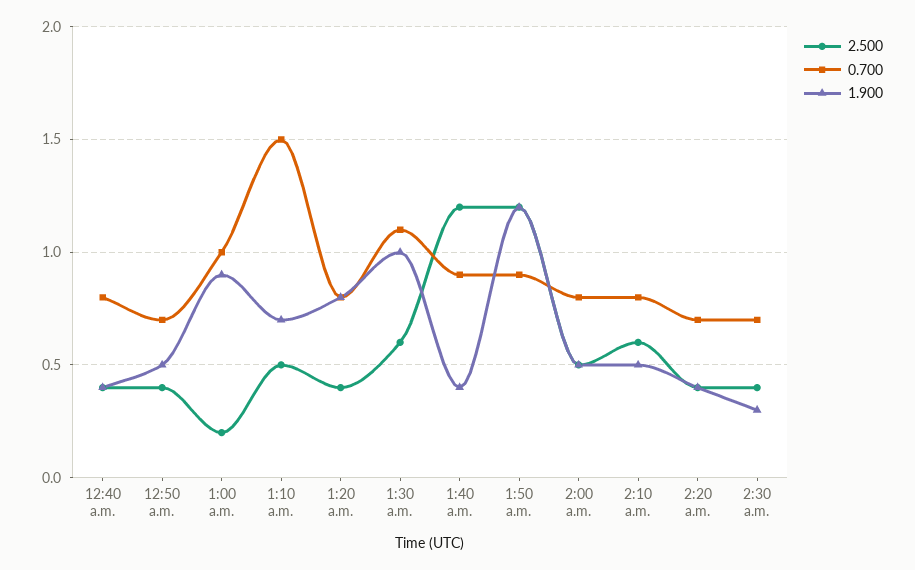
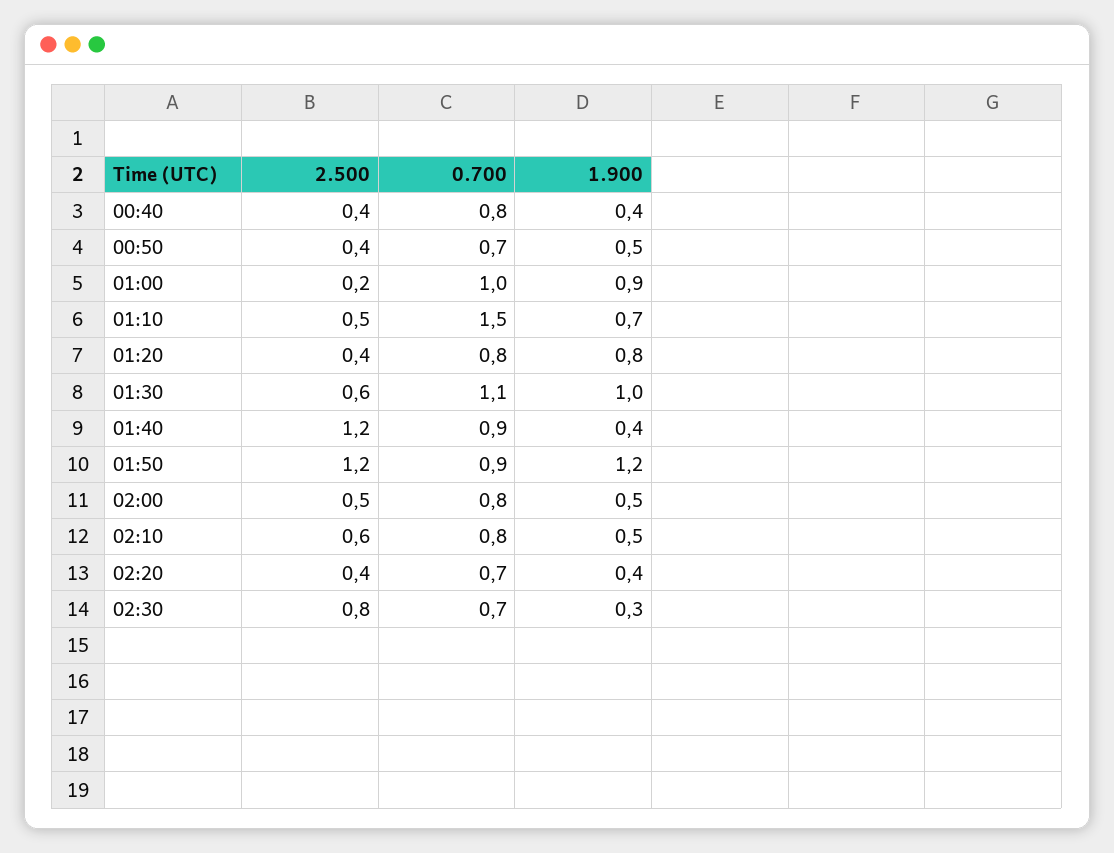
2.500, 2:30 a.m.: 0.4 -> 0.8

